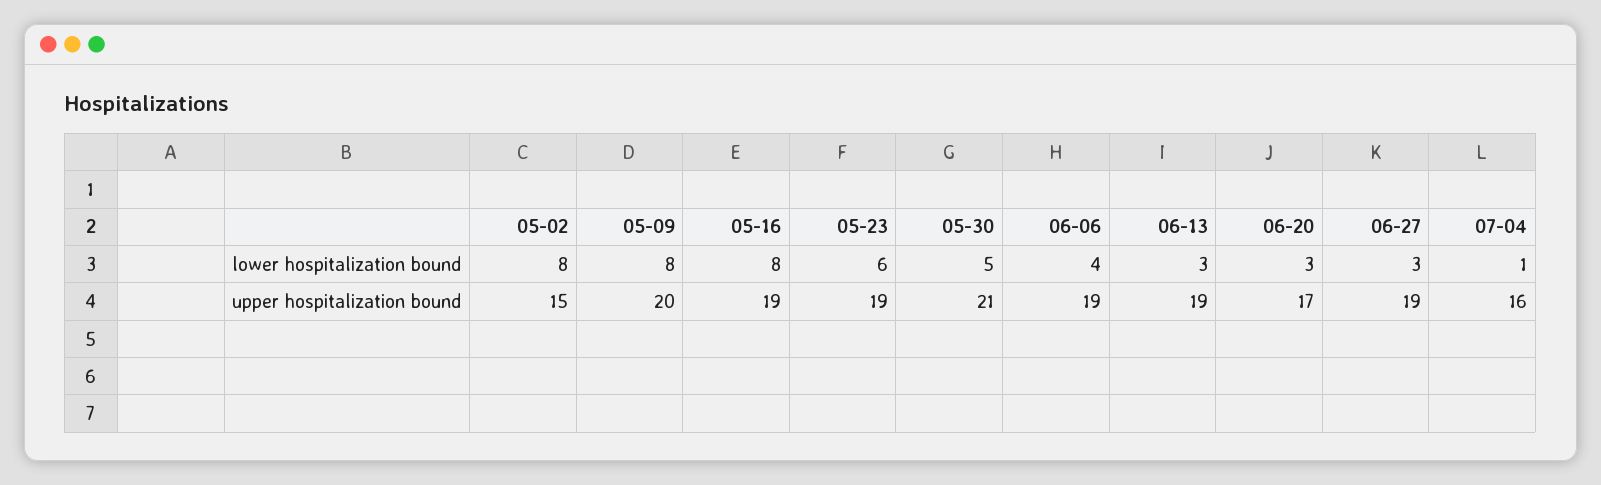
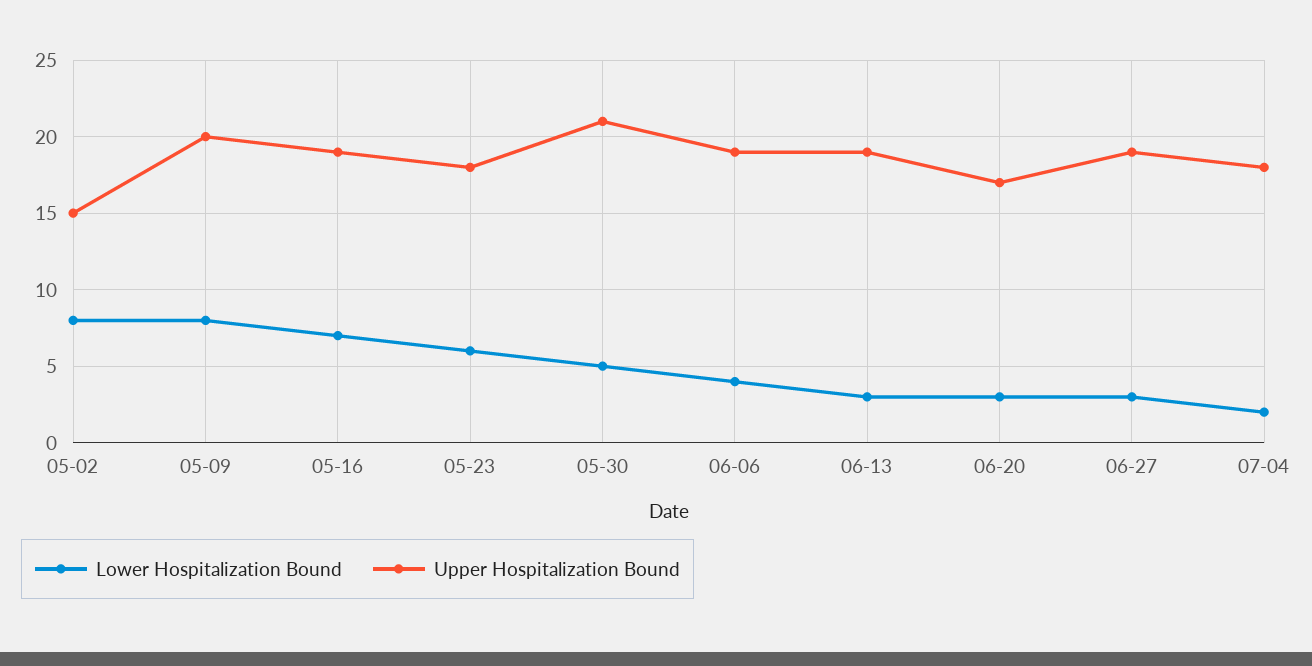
lower hospitalization bound, 05-16: 8 -> 7
lower hospitalization bound, 07-04: 1 -> 2
upper hospitalization bound, 05-23: 19 -> 18
upper hospitalization bound, 07-04: 16 -> 18

